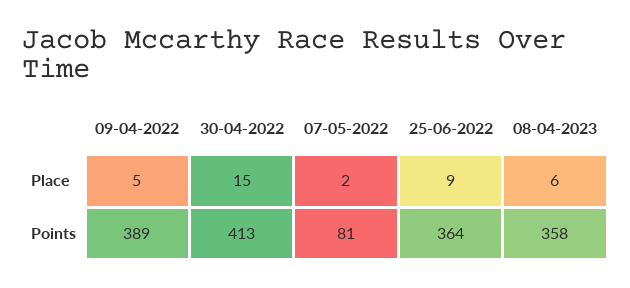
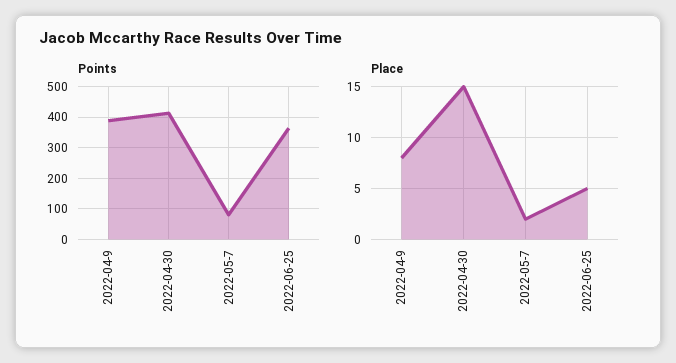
Place, 09-04-2022: 5 -> 8
Place, 25-06-2022: 9 -> 5
Place, 08-04-2023: 6 -> none
Points, 08-04-2023: 358 -> none

